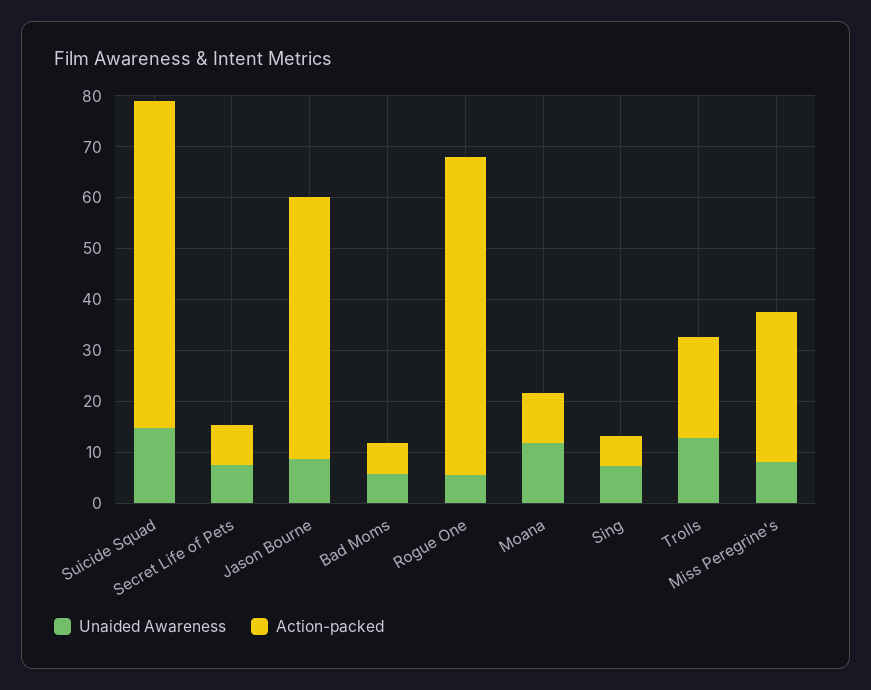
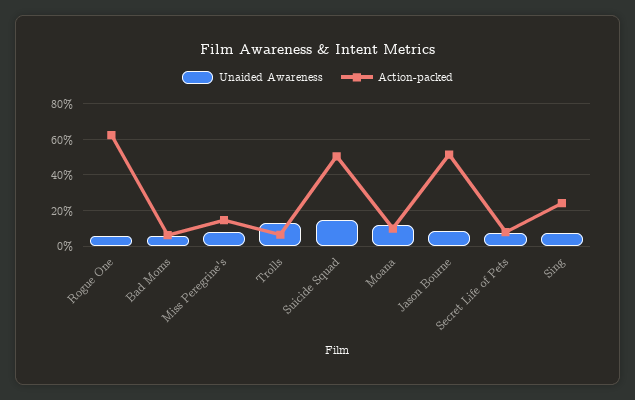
Action-packed, Suicide Squad: 64 -> 50
Action-packed, Sing: 6 -> 25
Action-packed, Trolls: 20 -> 5
Action-packed, Miss Peregrine's: 30 -> 15

